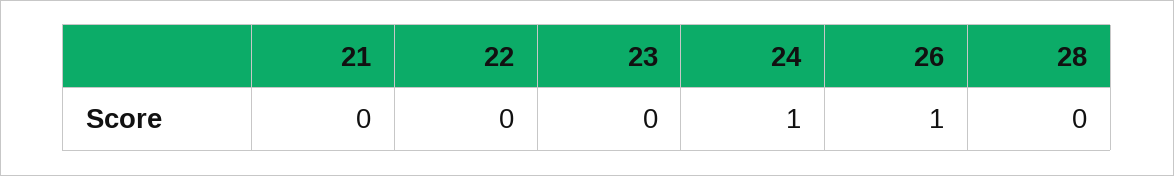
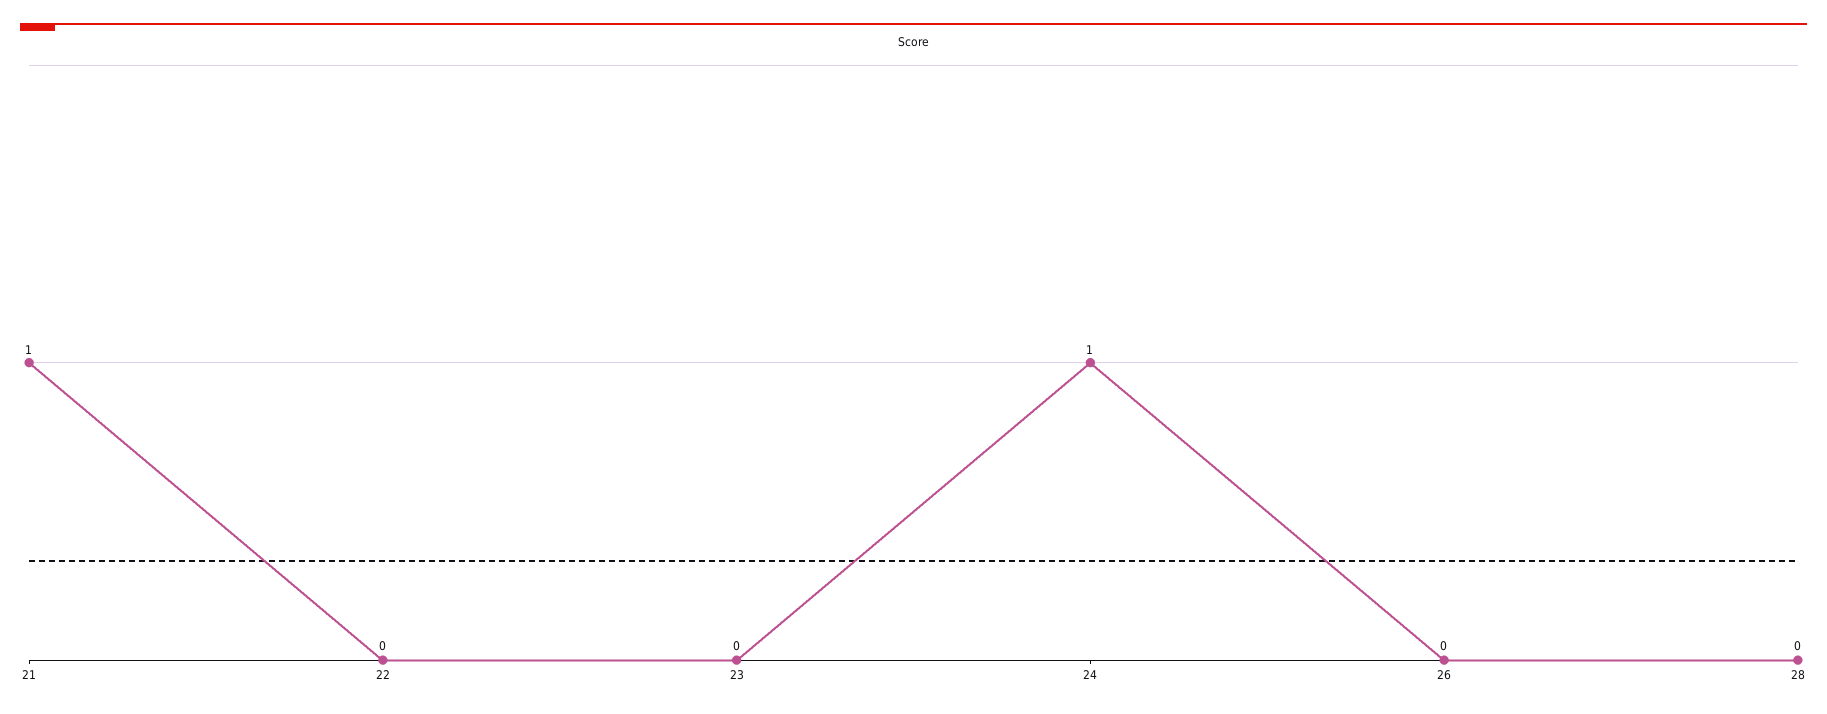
21: 0 -> 1
26: 1 -> 0

